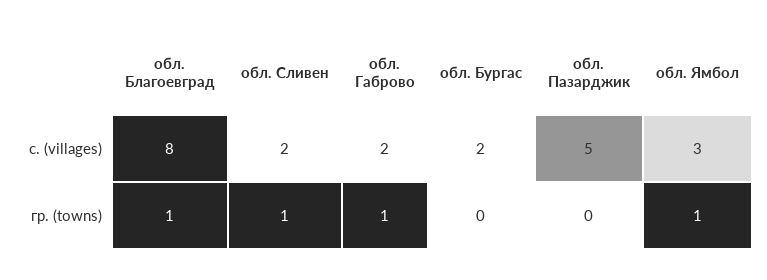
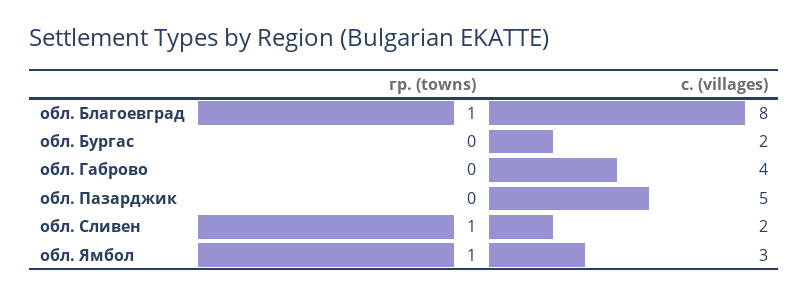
обл. Габрово, с. (villages): 2 -> 4
обл. Габрово, гр. (towns): 1 -> 0

